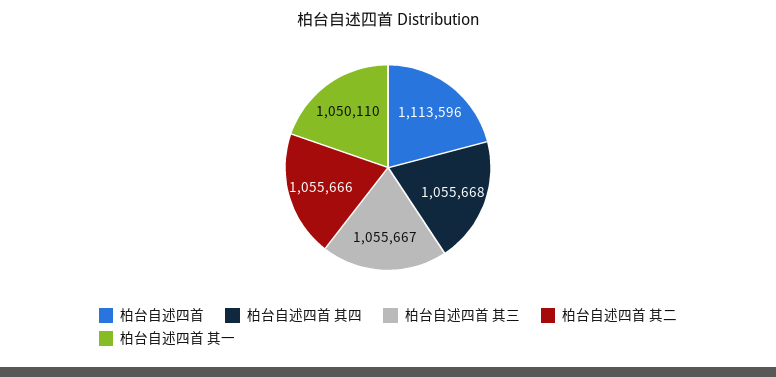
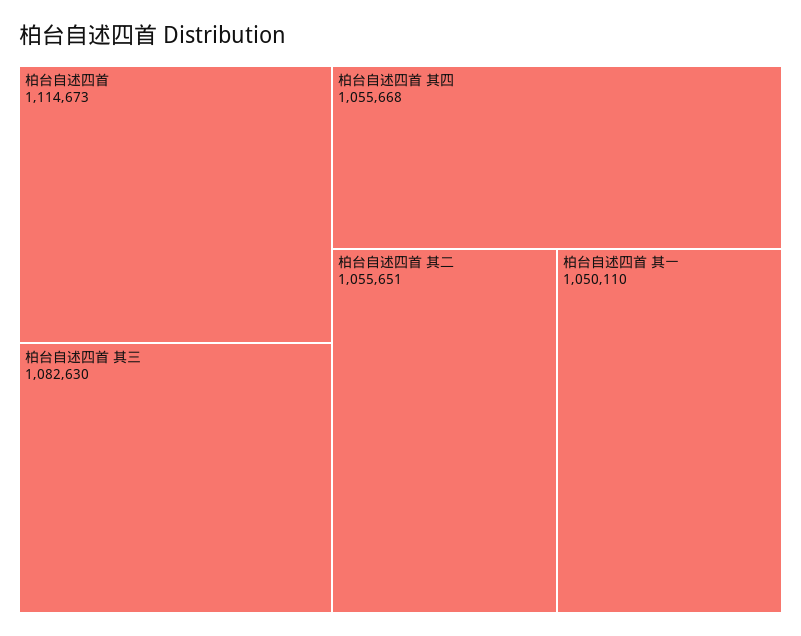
柏台自述四首: 1113596 -> 1114673
柏台自述四首 其三: 1055667 -> 1082630
柏台自述四首 其二: 1055666 -> 1055651

